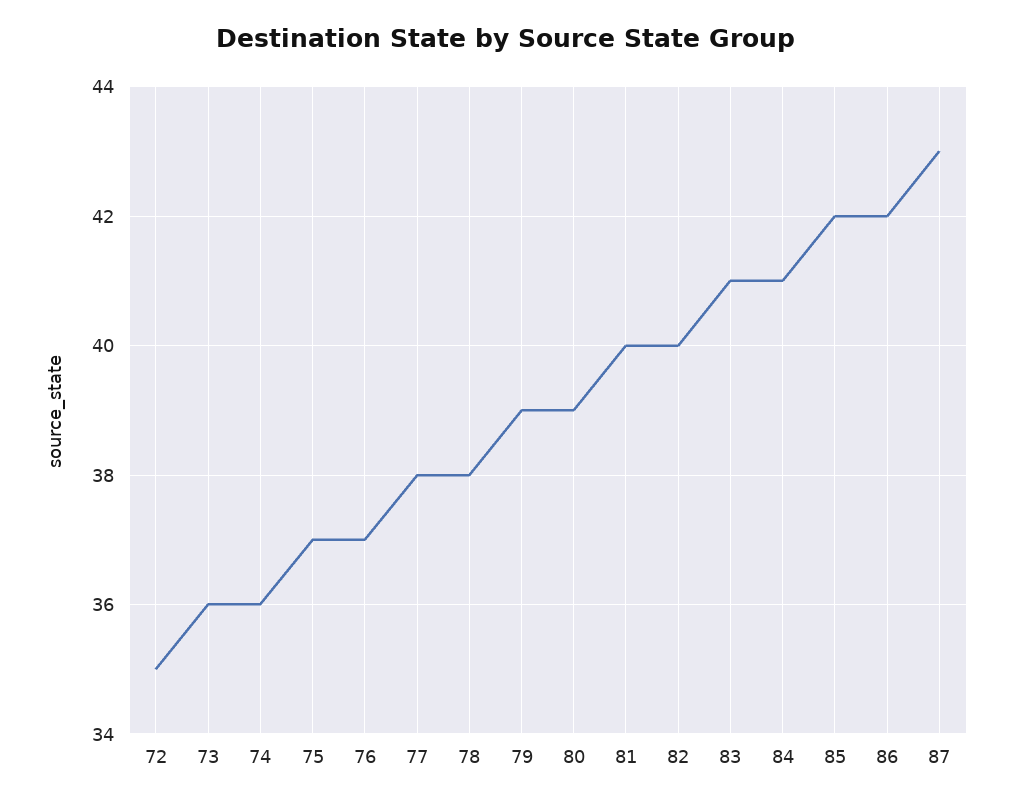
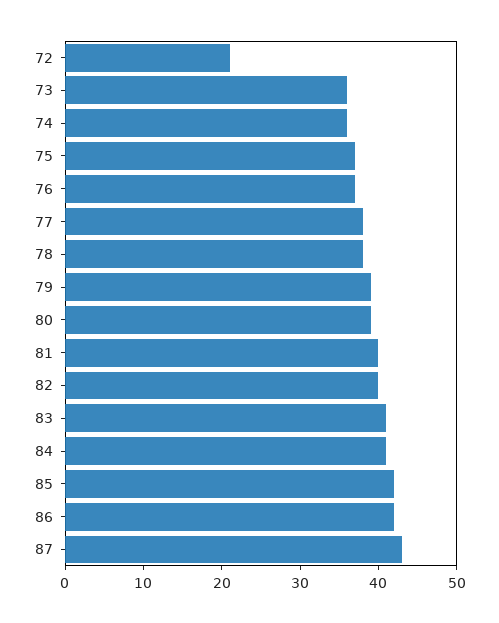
72: 35 -> 20

